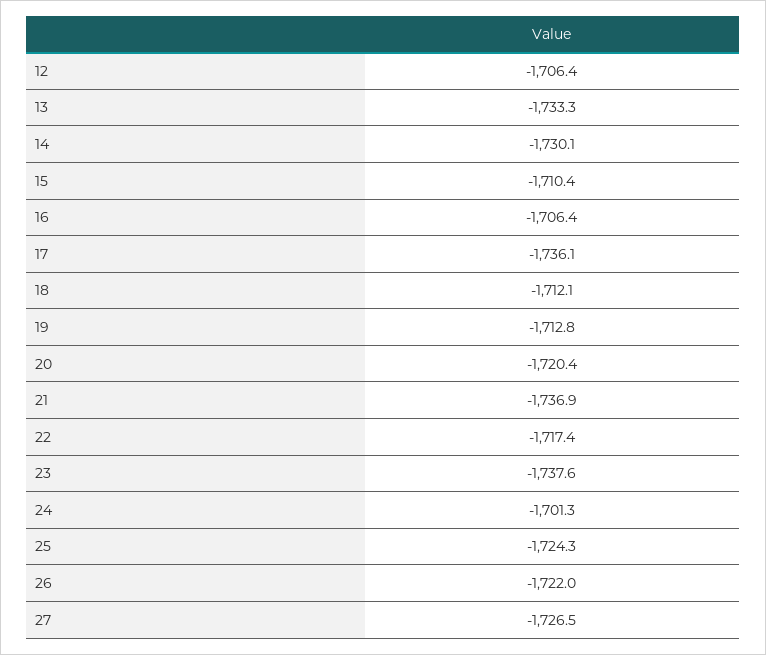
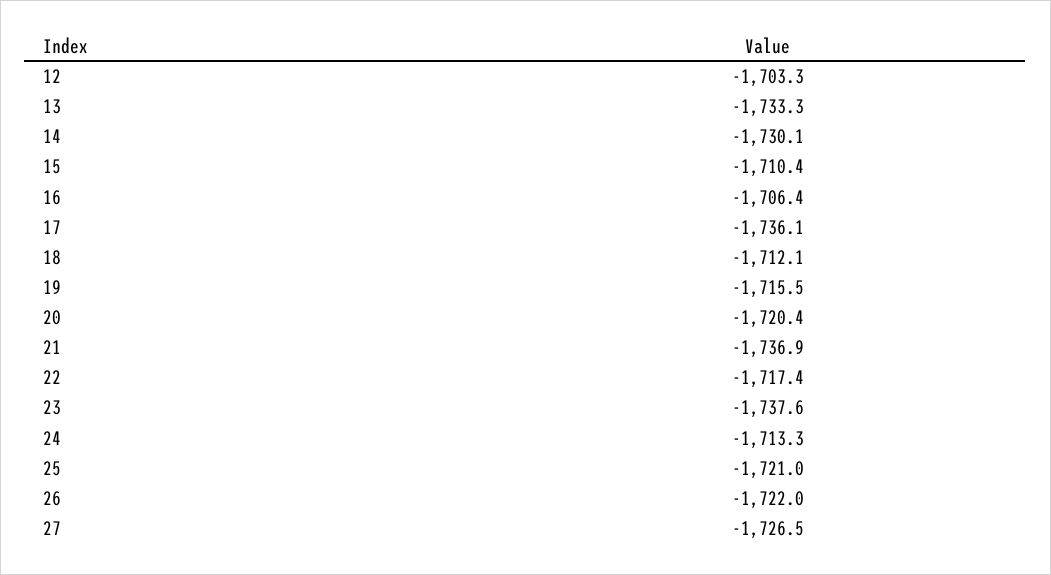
12: -1706.4 -> -1703.3
19: -1712.8 -> -1715.5
24: -1701.3 -> -1713.3
25: -1724.3 -> -1721

